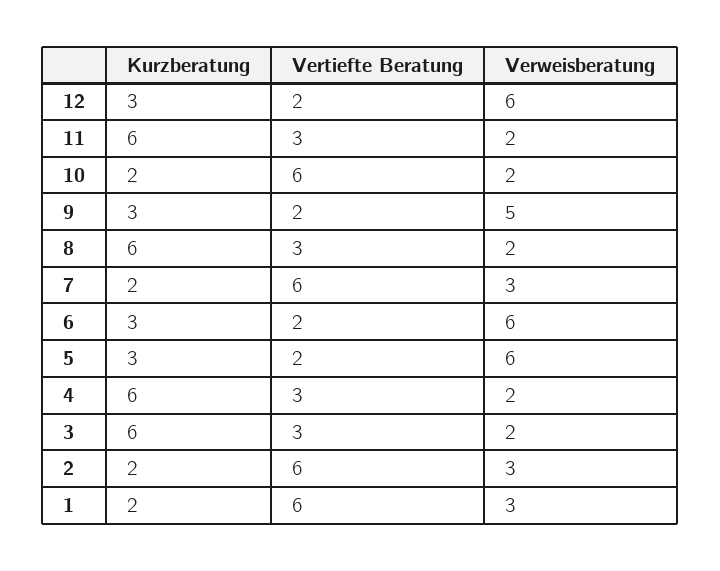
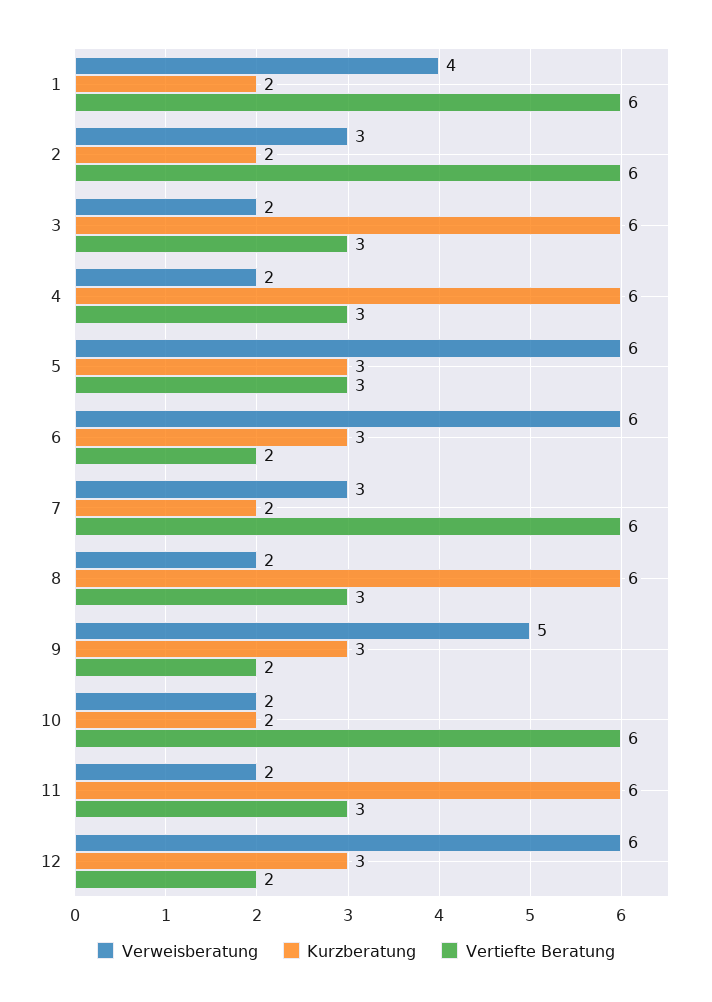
Vertiefte Beratung, 5: 2 -> 3
Verweisberatung, 1: 3 -> 4

